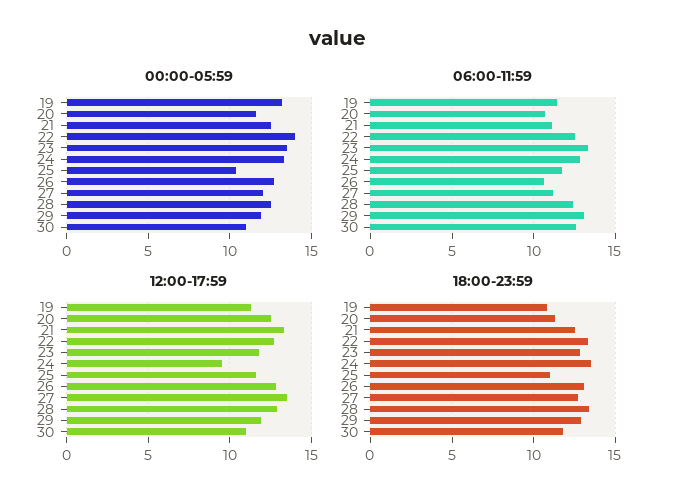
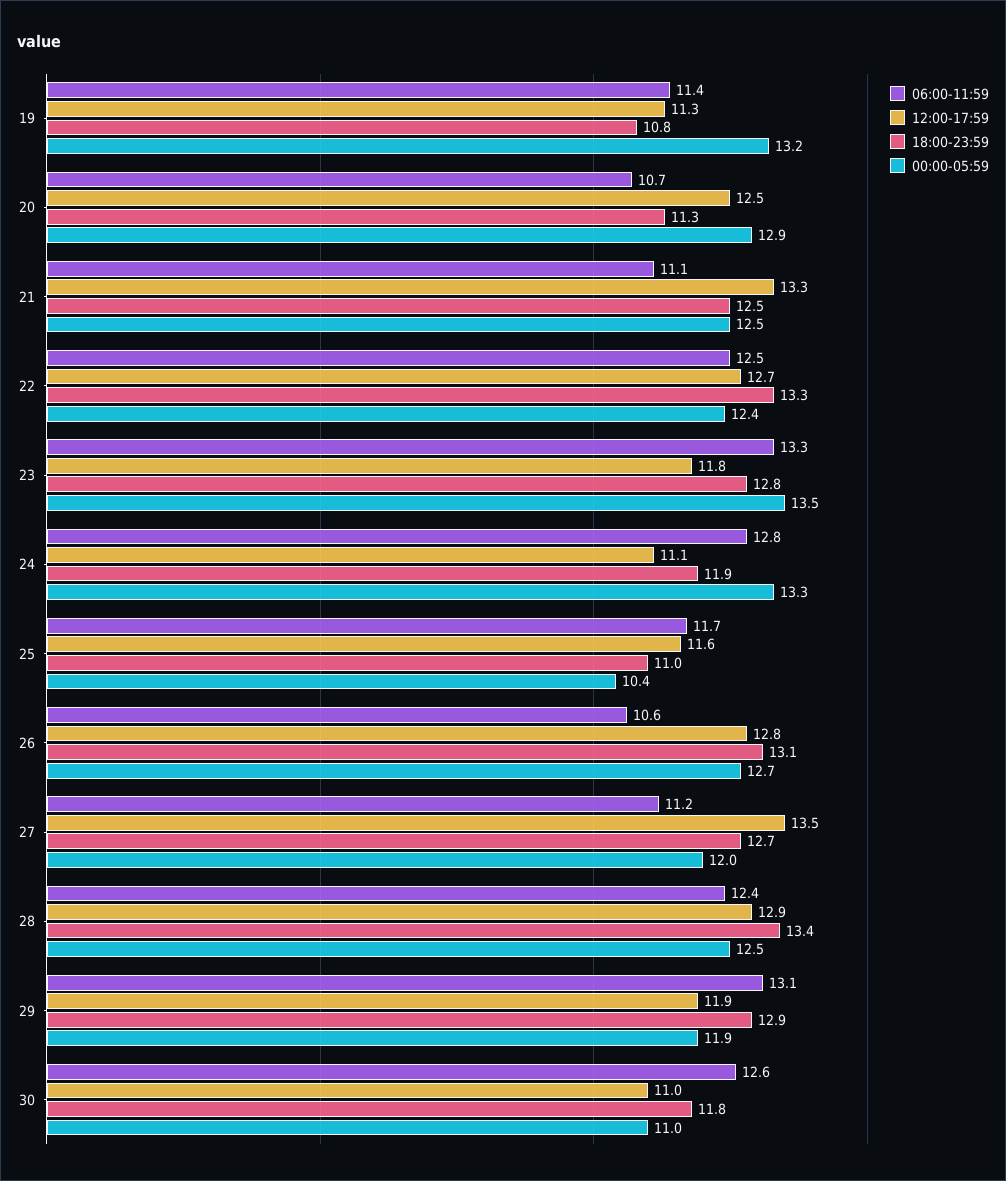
00:00-05:59, 20: 11.5 -> 12.9
00:00-05:59, 22: 14 -> 12.4
12:00-17:59, 24: 9.5 -> 11.1
18:00-23:59, 24: 13.5 -> 11.9

